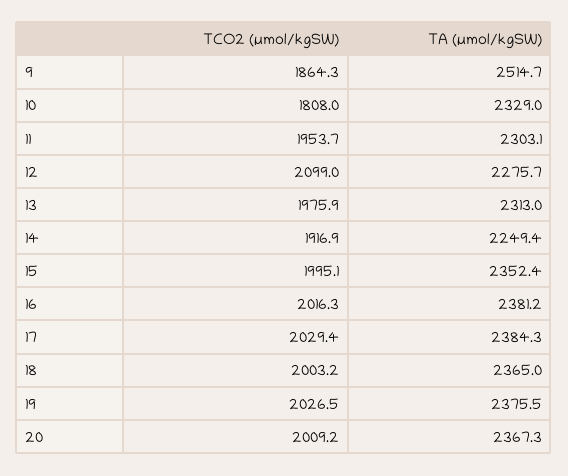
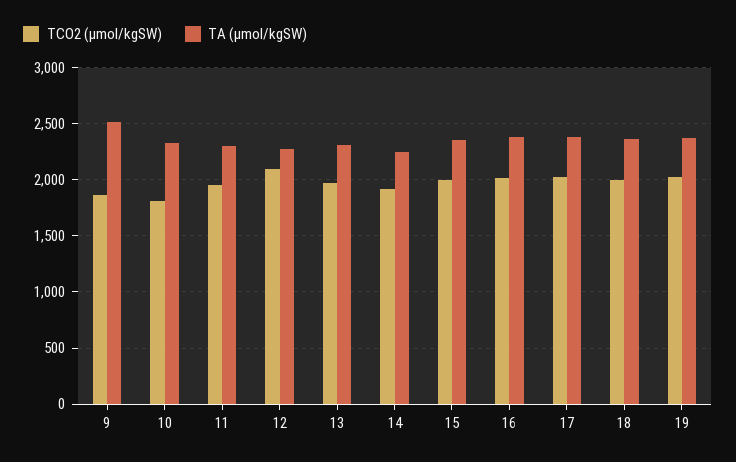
TCO2 (µmol/kgSW), 20: 2009.2 -> none
TA (µmol/kgSW), 20: 2367.3 -> none

